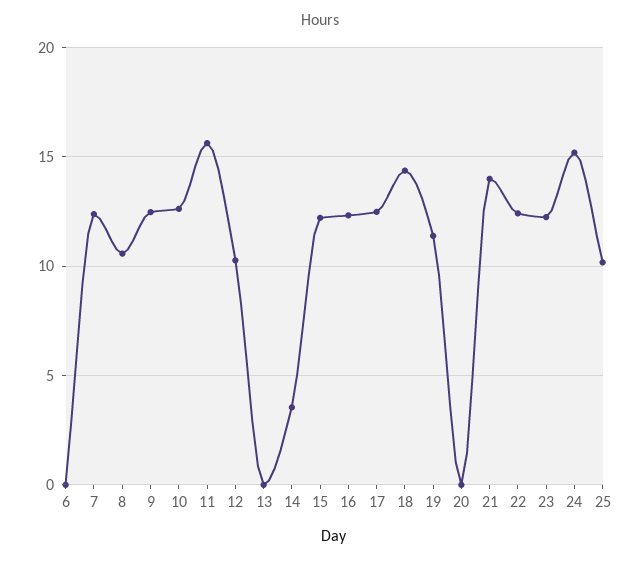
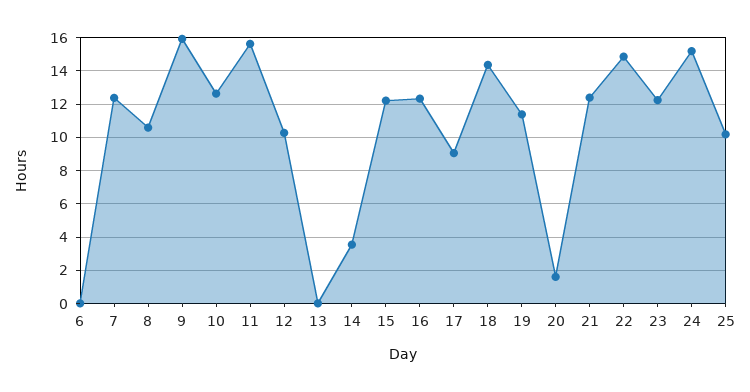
9: 12.5 -> 16
17: 12.5 -> 9
20: 0 -> 1.5
21: 14 -> 12.5
22: 12.5 -> 15

